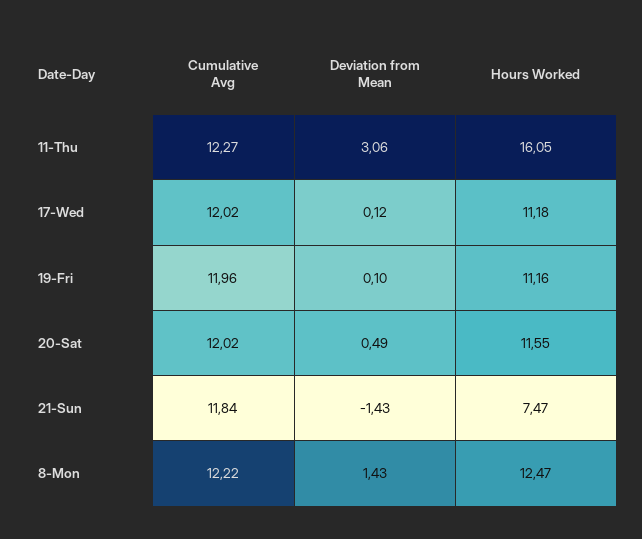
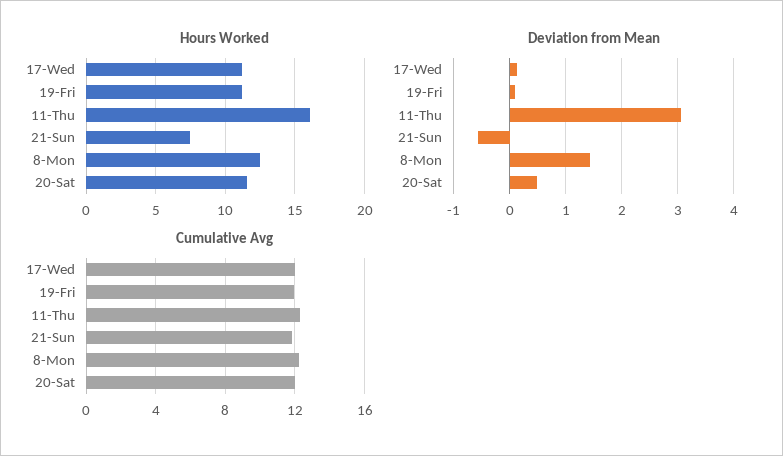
Deviation from Mean, 21-Sun: -1.43 -> -0.6

